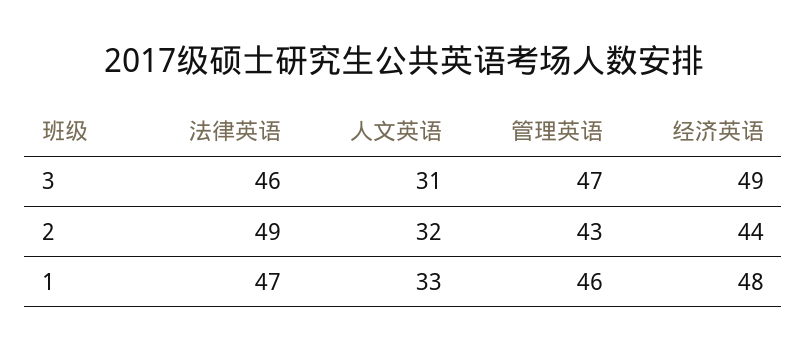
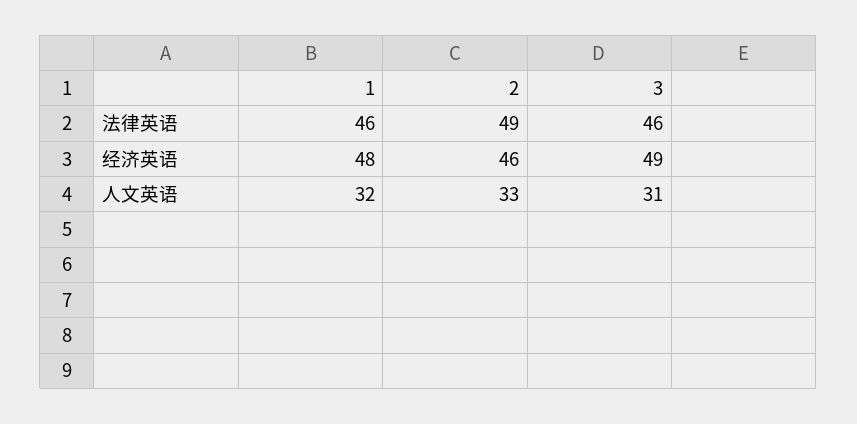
管理英语, 3: 47 -> none
人文英语, 2: 32 -> 33
管理英语, 2: 43 -> none
经济英语, 2: 44 -> 46
法律英语, 1: 47 -> 46
人文英语, 1: 33 -> 32
管理英语, 1: 46 -> none

